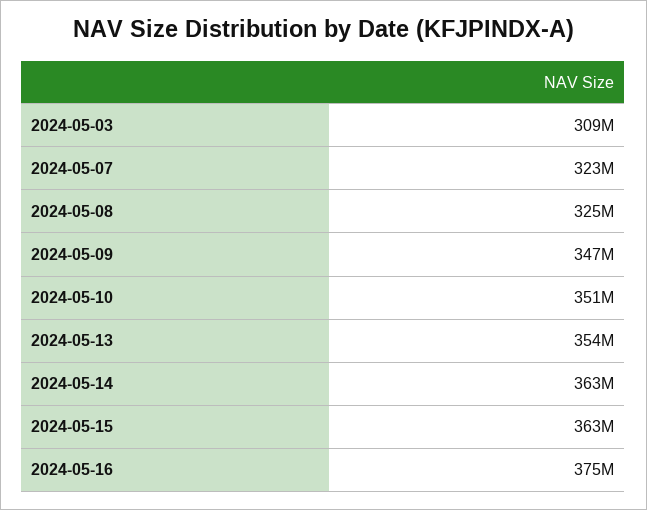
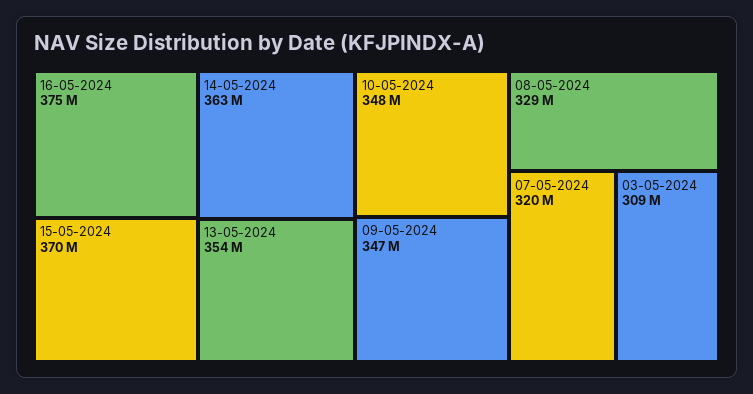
2024-05-07: 323000000 -> 320000000
2024-05-08: 325000000 -> 329000000
2024-05-10: 351000000 -> 348000000
2024-05-15: 363000000 -> 370000000

